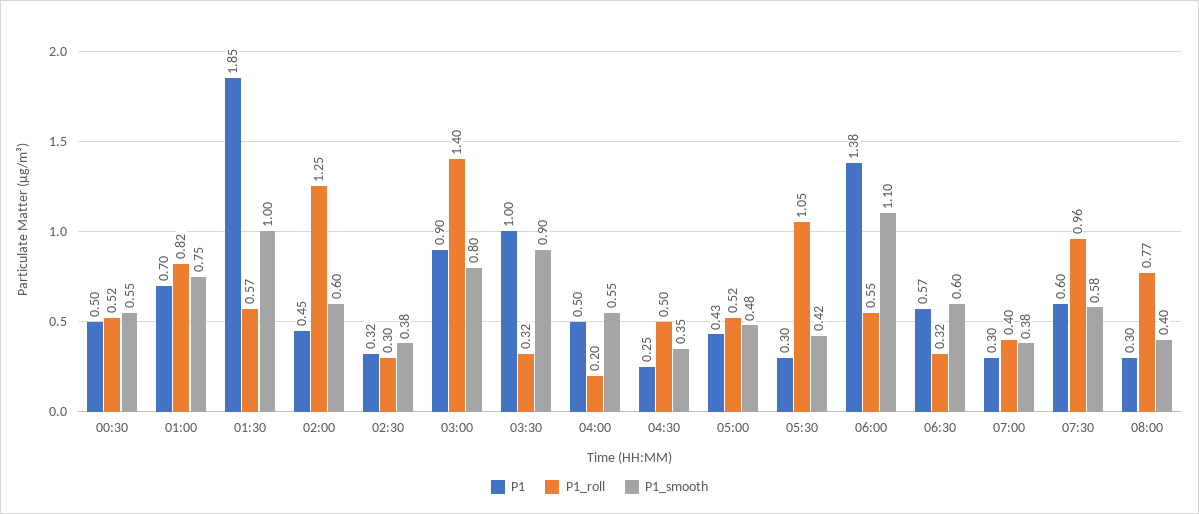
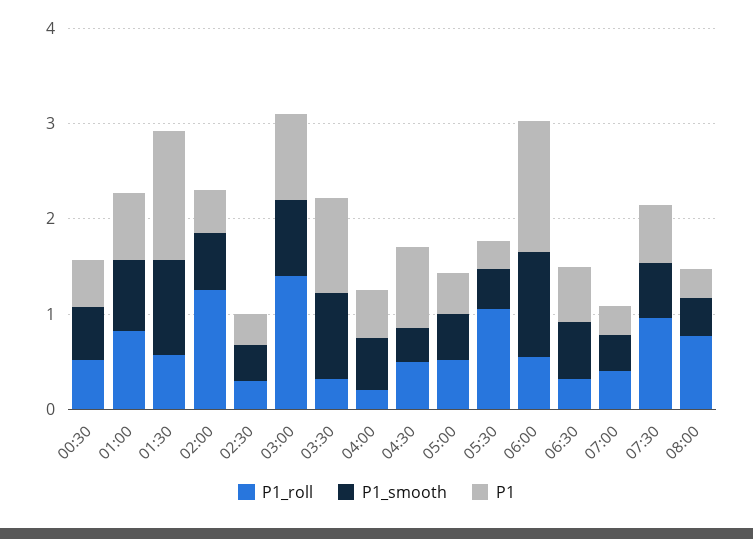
P1, 01:30: 1.85 -> 1.4
P1, 04:30: 0.25 -> 0.8

